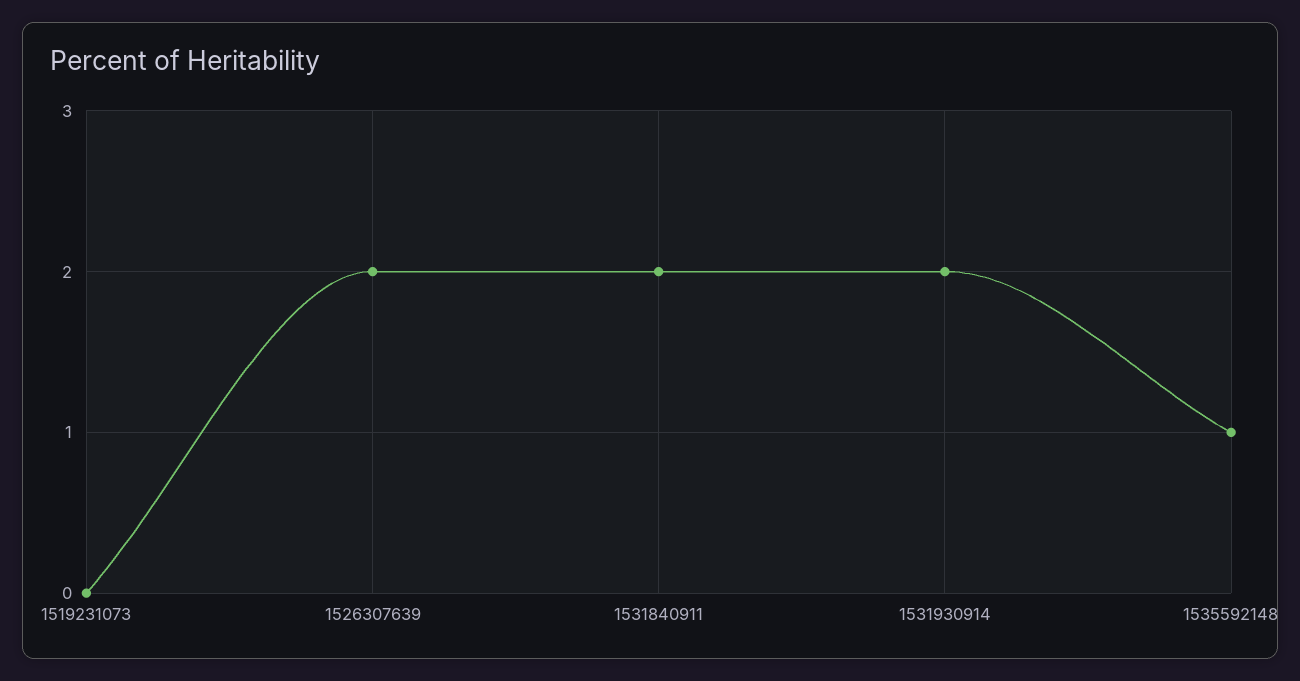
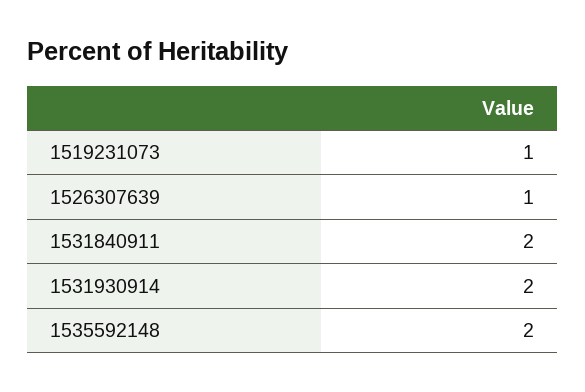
1519231073: 0 -> 1
1526307639: 2 -> 1
1535592148: 1 -> 2

